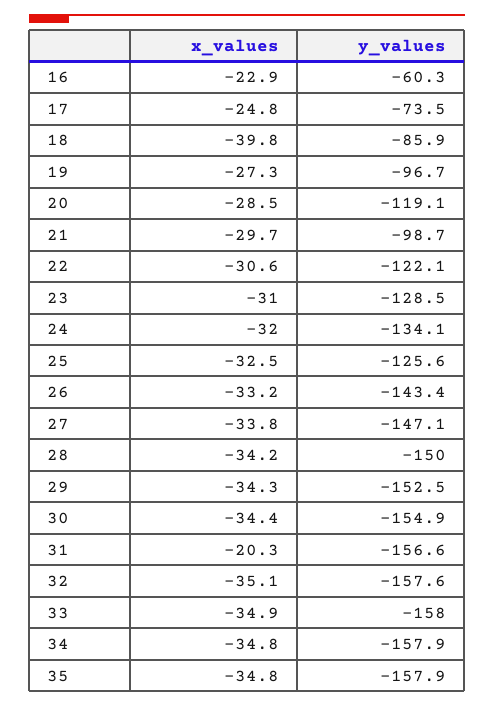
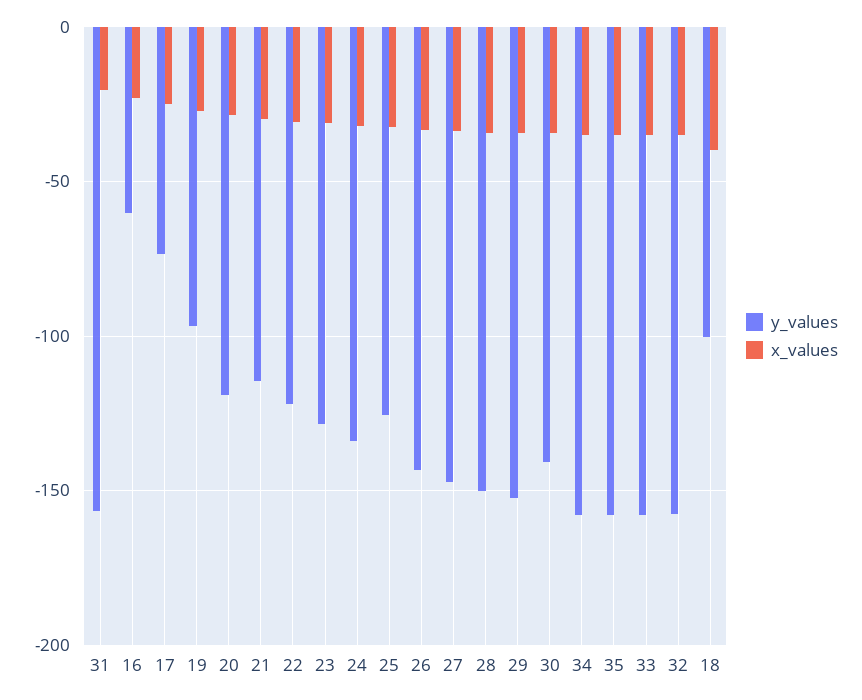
y_values, 18: -85.9 -> -100
y_values, 21: -98.7 -> -115
y_values, 30: -154.9 -> -140

